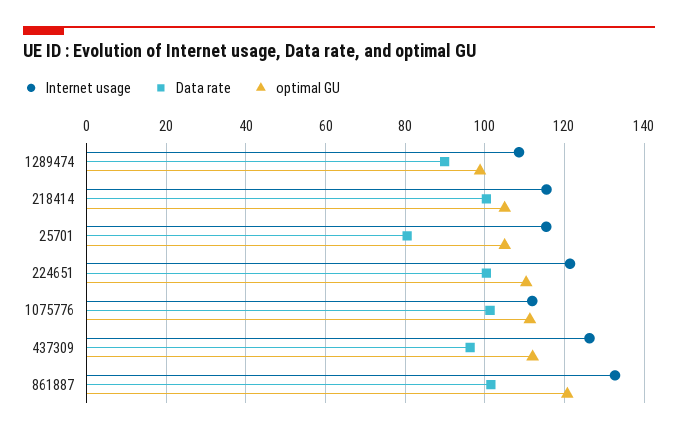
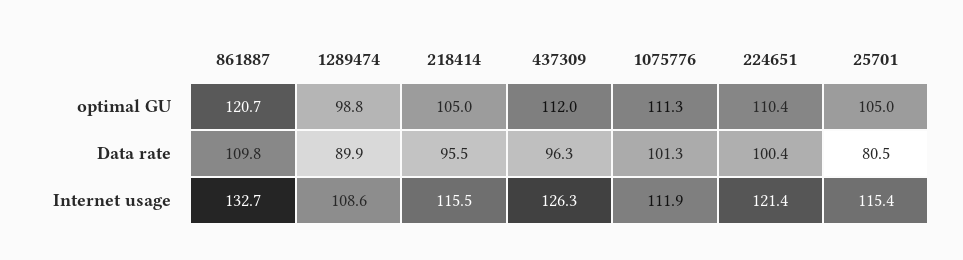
Data rate, 218414: 100 -> 95.5
Data rate, 861887: 102 -> 109.8

